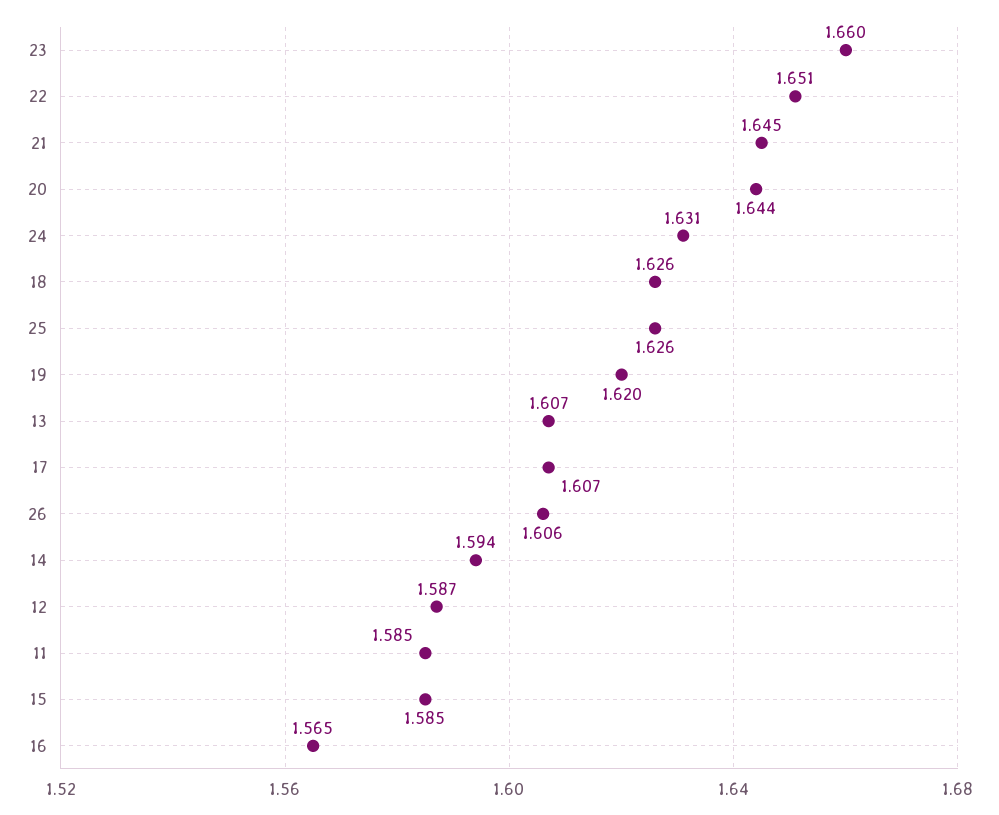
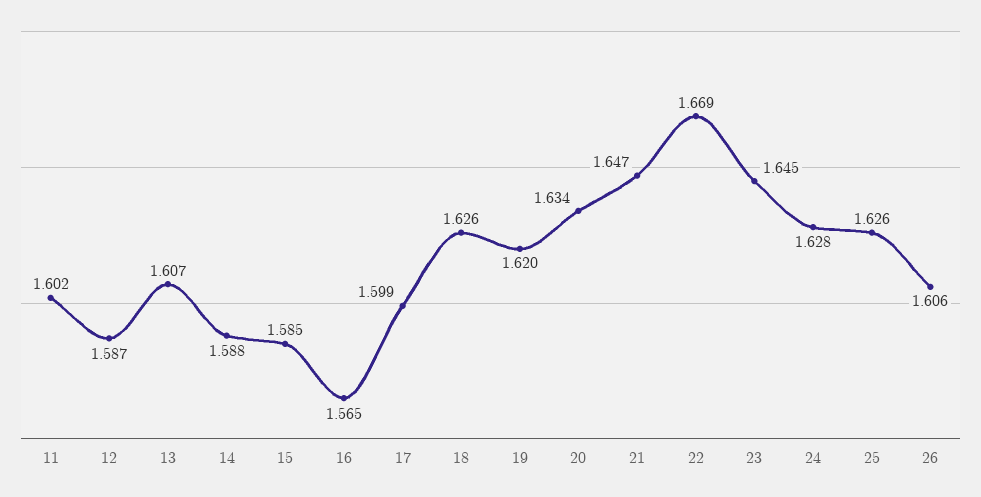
23: 1.66 -> 1.645
22: 1.651 -> 1.669
21: 1.645 -> 1.647
20: 1.644 -> 1.634
24: 1.631 -> 1.628
17: 1.607 -> 1.599
14: 1.594 -> 1.588
11: 1.585 -> 1.602

